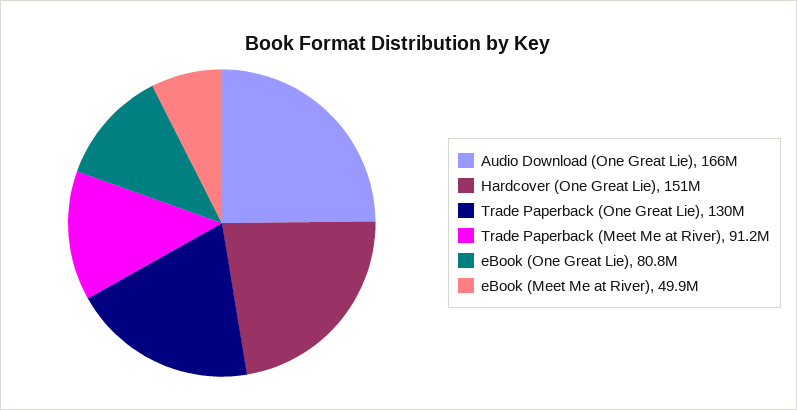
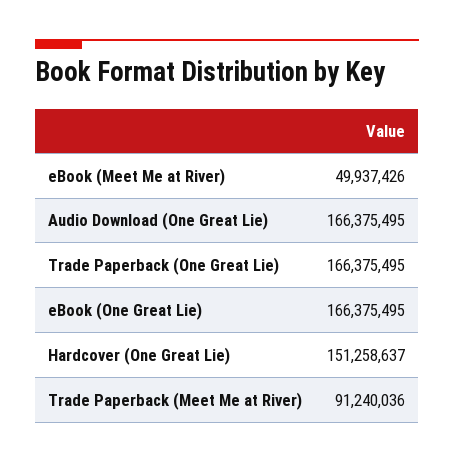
Trade Paperback (One Great Lie): 130000000 -> 166375495
eBook (One Great Lie): 80800000 -> 166375495

